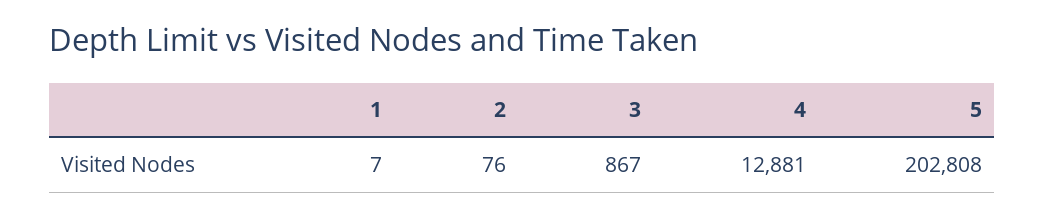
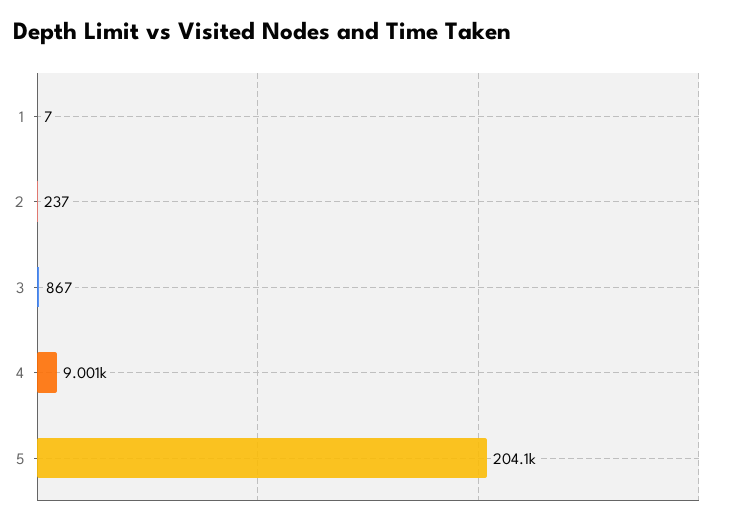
2: 76 -> 237
4: 12881 -> 9001
5: 202808 -> 204100

